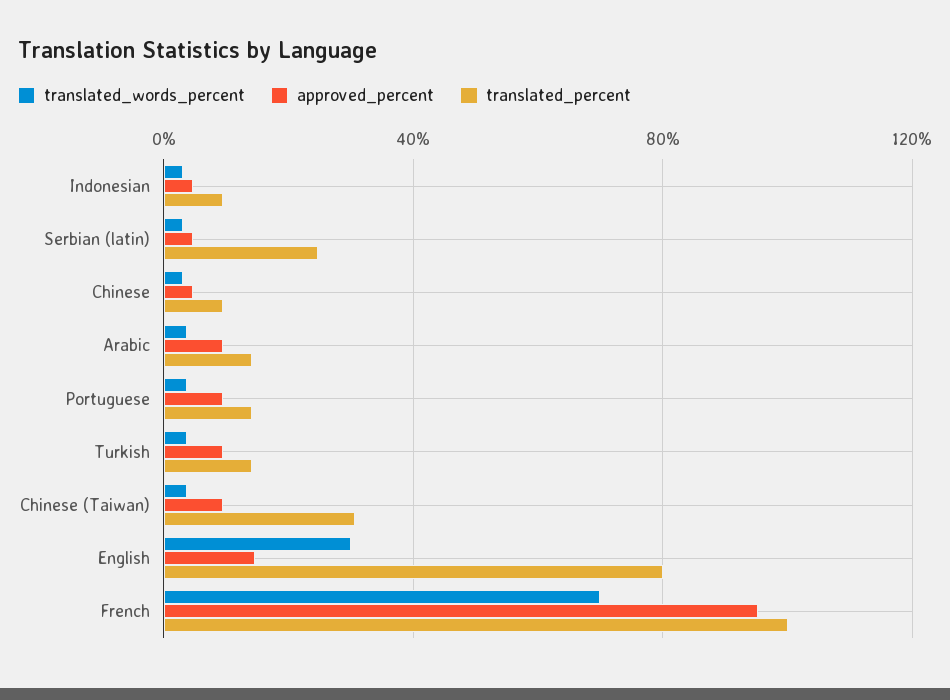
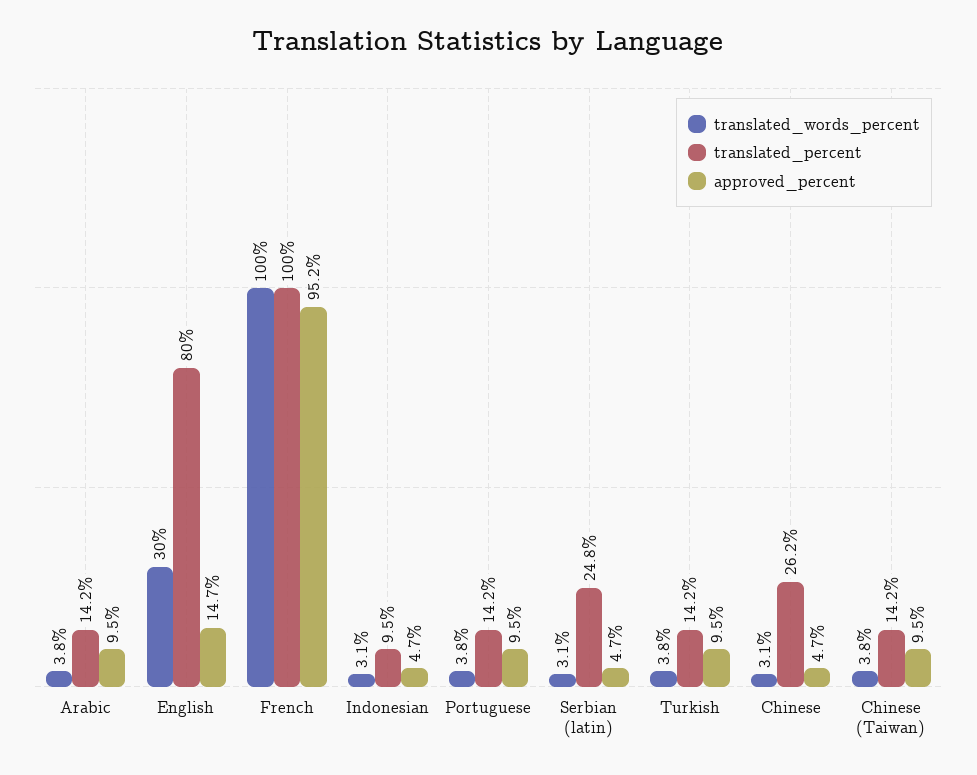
translated_percent, Chinese: 10 -> 26.2
translated_percent, Chinese (Taiwan): 30 -> 14.2
translated_words_percent, French: 70 -> 100

